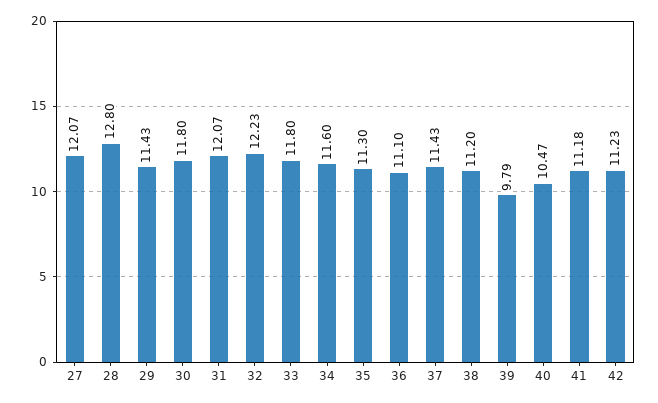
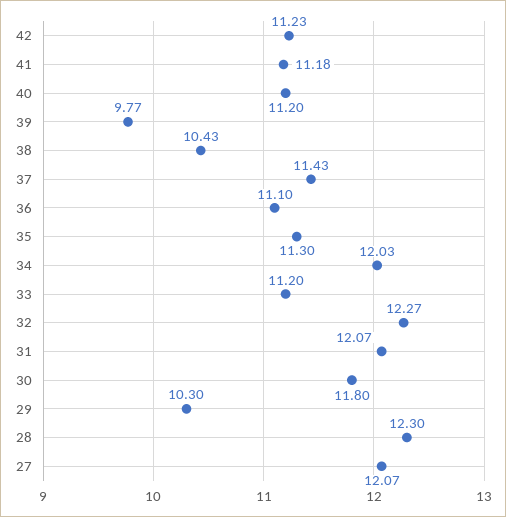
28: 12.8 -> 12.3
29: 11.43 -> 10.3
32: 12.23 -> 12.27
33: 11.8 -> 11.2
34: 11.6 -> 12.03
38: 11.2 -> 10.43
39: 9.79 -> 9.77
40: 10.47 -> 11.2

